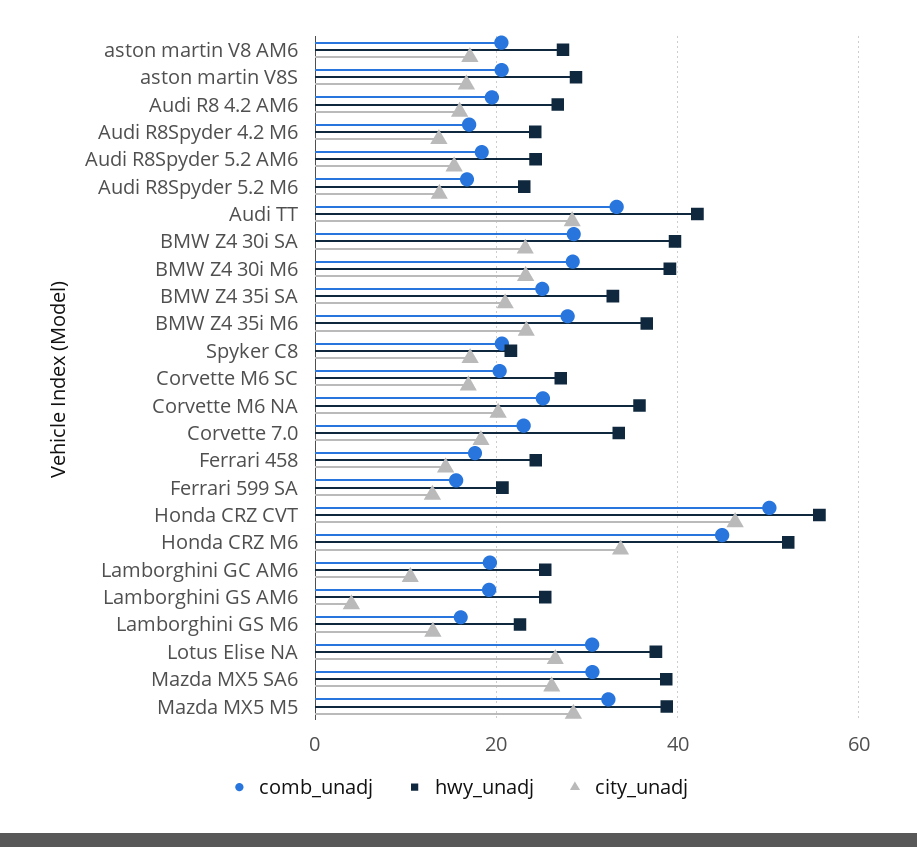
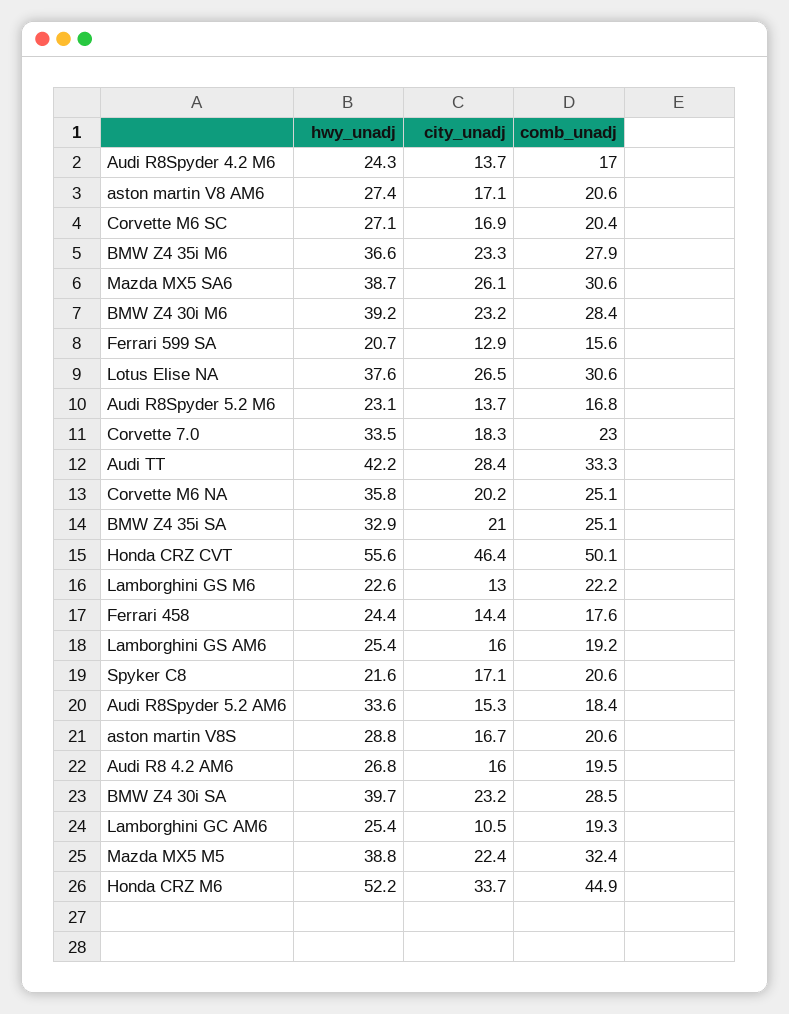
hwy_unadj, Audi R8Spyder 5.2 AM6: 24 -> 33.6
city_unadj, Lamborghini GS AM6: 4 -> 16
comb_unadj, Lamborghini GS M6: 16 -> 22.2
city_unadj, Mazda MX5 M5: 28 -> 22.4

